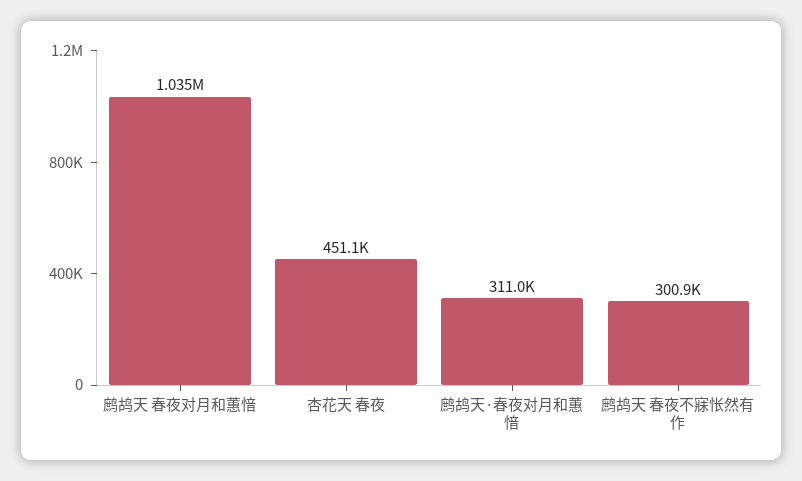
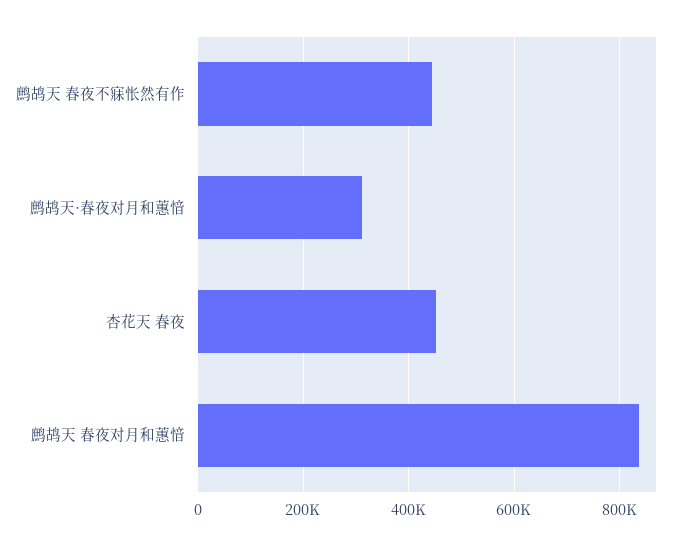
鹧鸪天 春夜对月和蕙愔: 1035000 -> 840000
鹧鸪天 春夜不寐怅然有作: 300900 -> 440000

